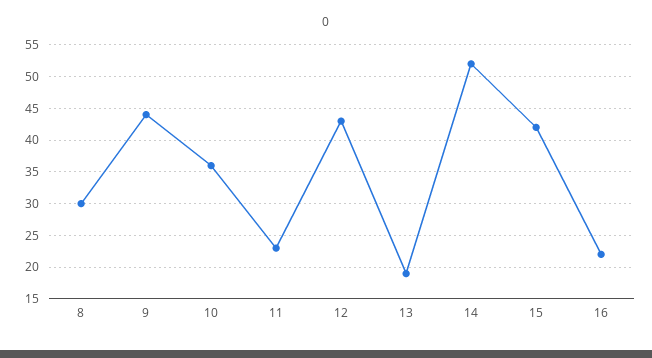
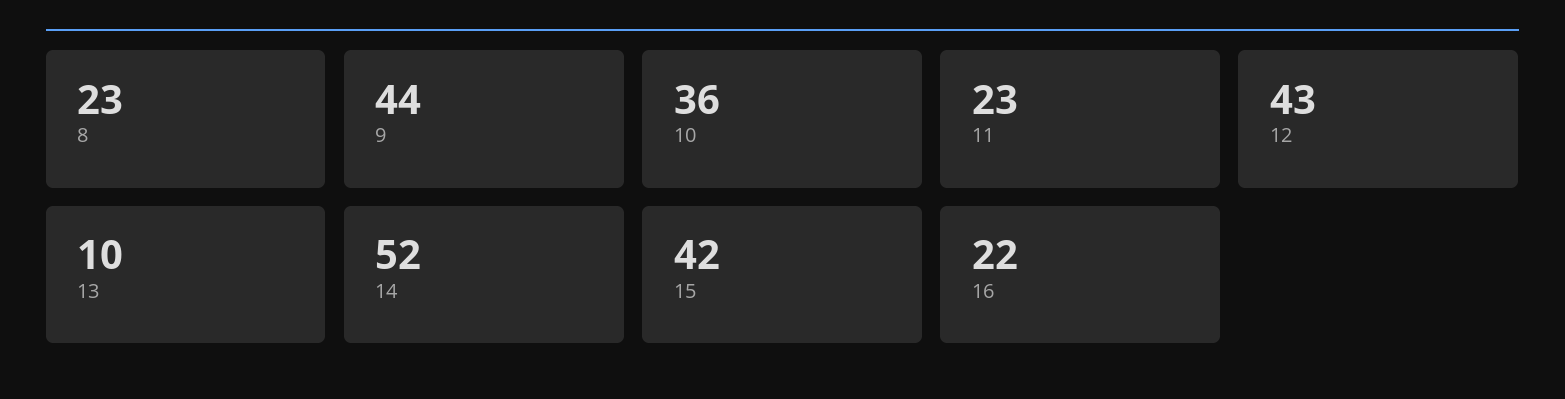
8: 30 -> 23
13: 19 -> 10

